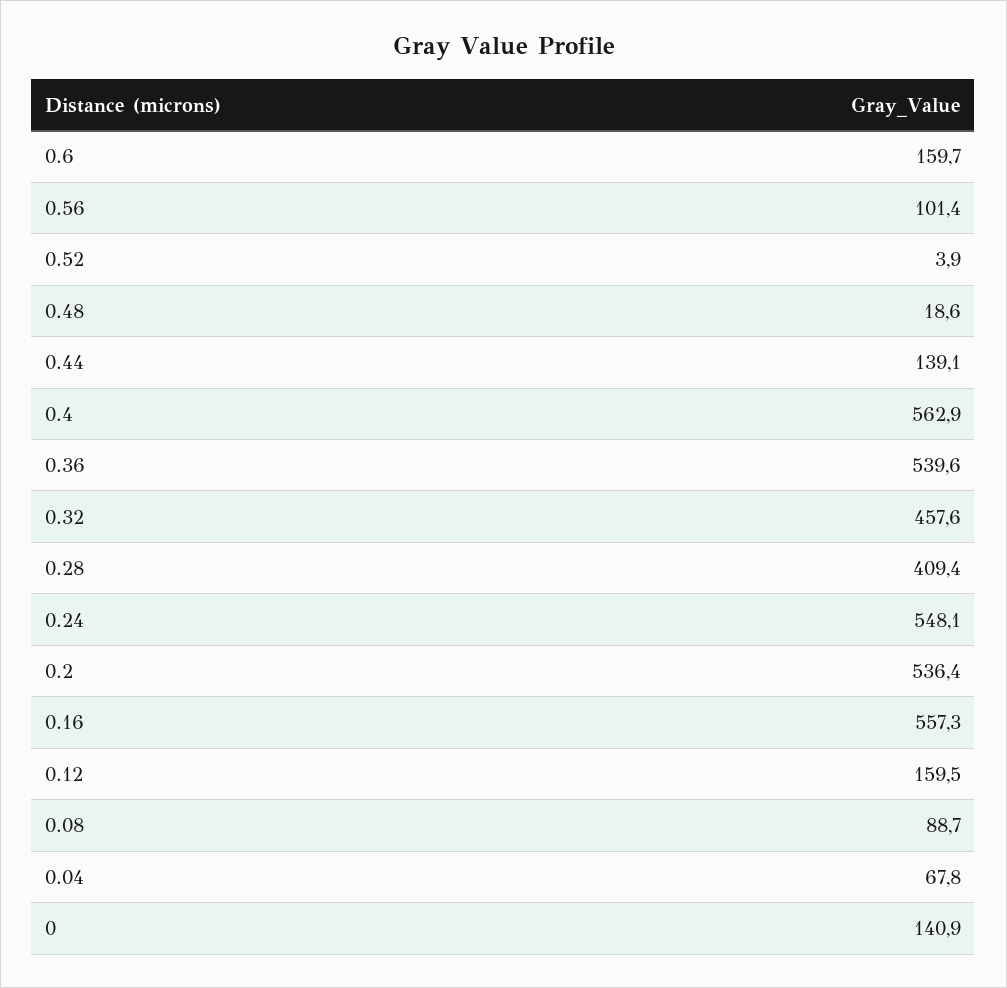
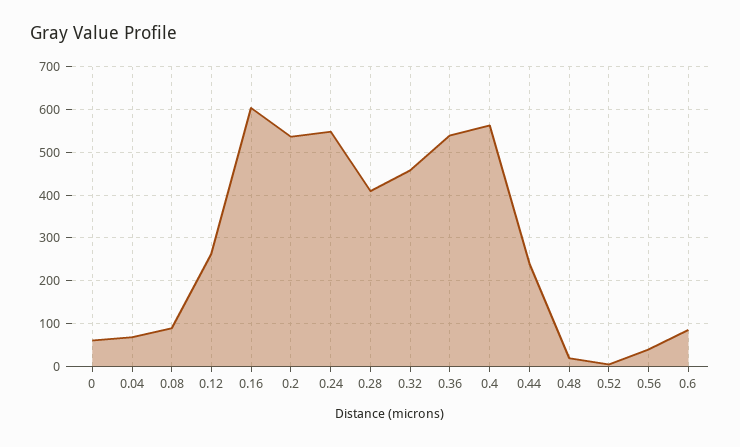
0.6: 159.7 -> 80
0.56: 101.4 -> 40
0.44: 139.1 -> 240
0.16: 557.3 -> 600
0.12: 159.5 -> 260
0: 140.9 -> 60

